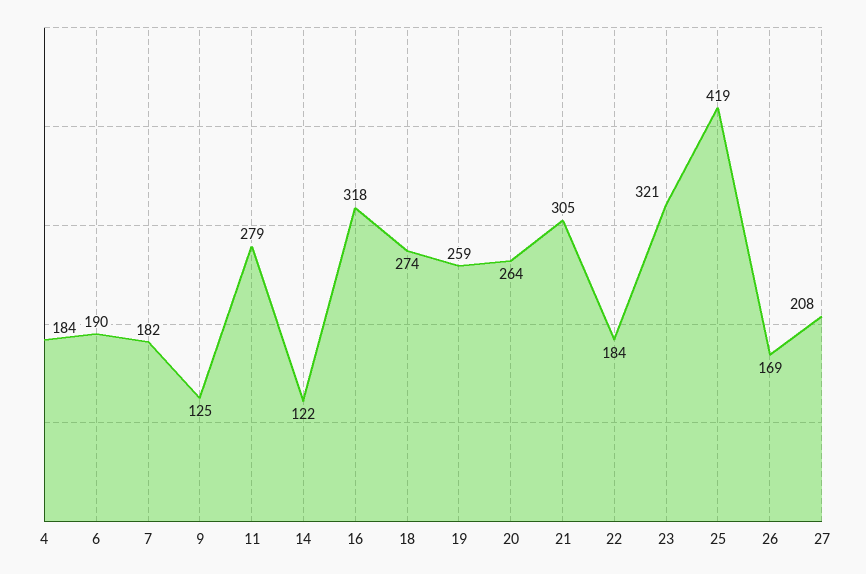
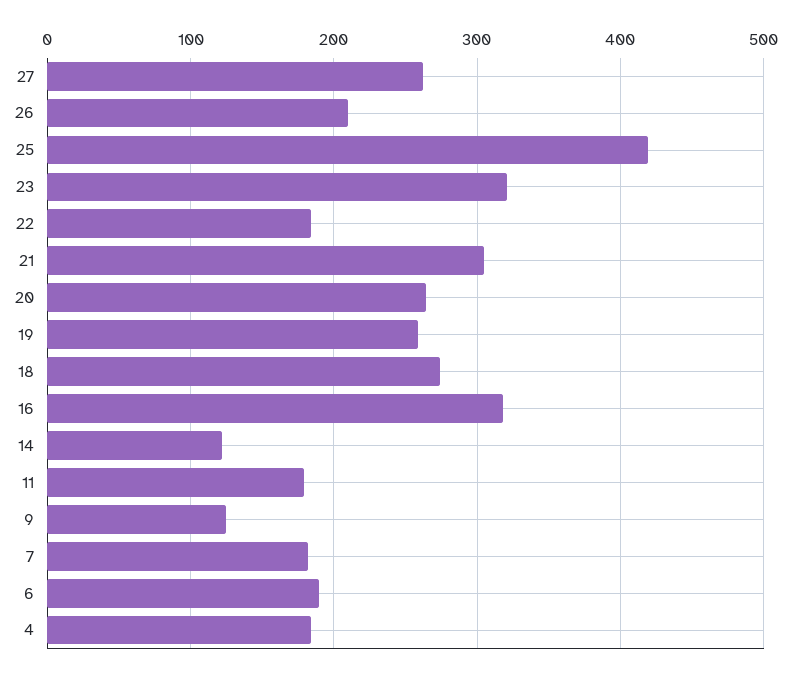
11: 279 -> 180
26: 169 -> 210
27: 208 -> 260

